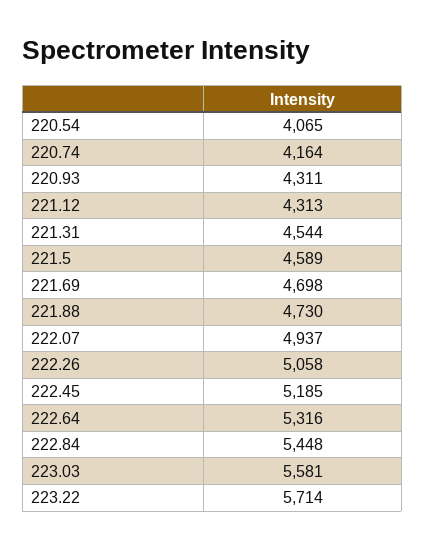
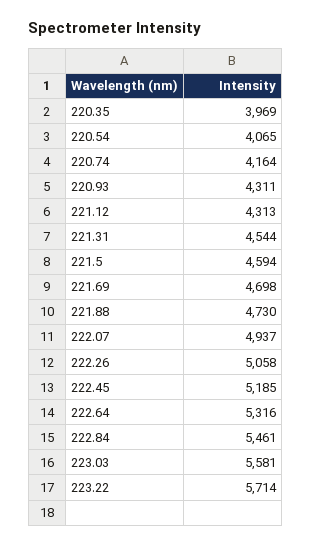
221.5: 4589 -> 4594
222.84: 5448 -> 5461
220.35: none -> 3969

